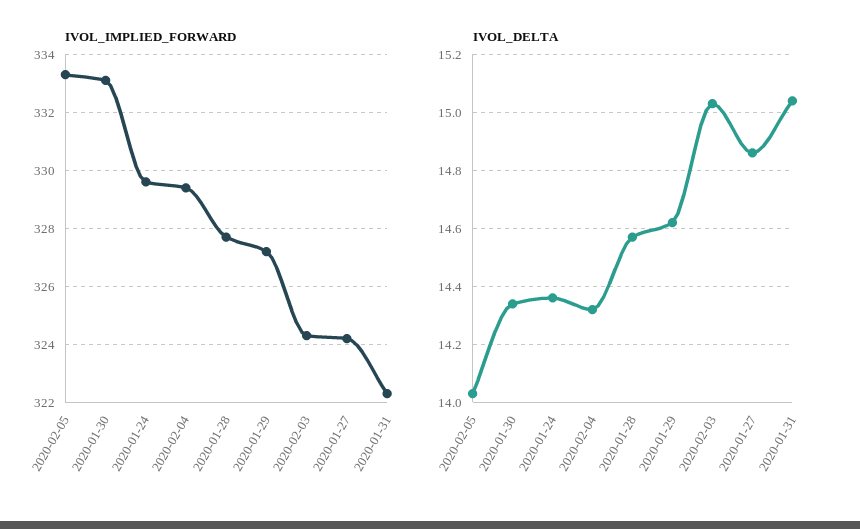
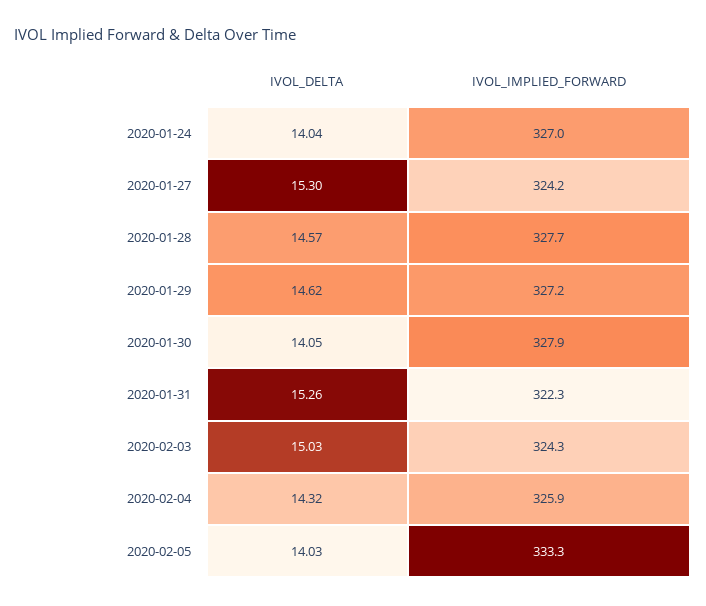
IVOL_IMPLIED_FORWARD, 2020-01-30: 333 -> 327.9
IVOL_IMPLIED_FORWARD, 2020-01-24: 329.5 -> 327
IVOL_IMPLIED_FORWARD, 2020-02-04: 329.5 -> 325.9
IVOL_DELTA, 2020-01-30: 14.35 -> 14.05
IVOL_DELTA, 2020-01-24: 14.35 -> 14.04
IVOL_DELTA, 2020-01-27: 14.85 -> 15.3
IVOL_DELTA, 2020-01-31: 15.05 -> 15.26

